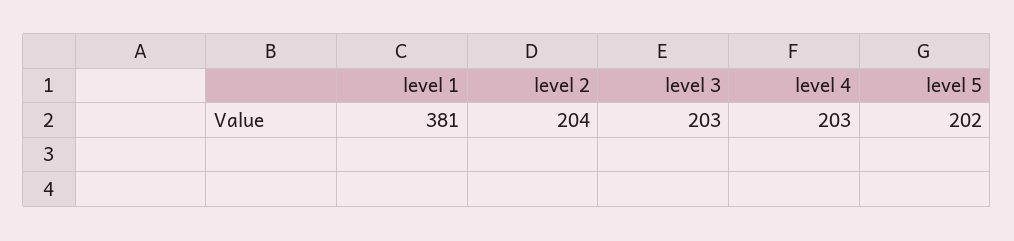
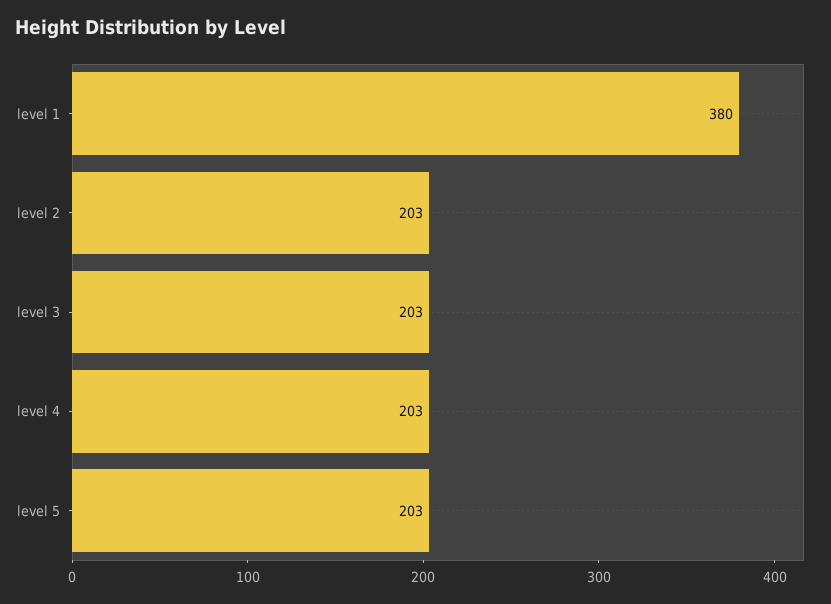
level 1: 381 -> 380
level 2: 204 -> 203
level 5: 202 -> 203

